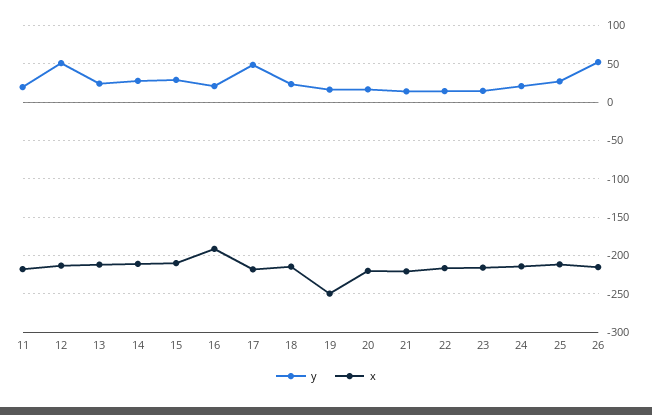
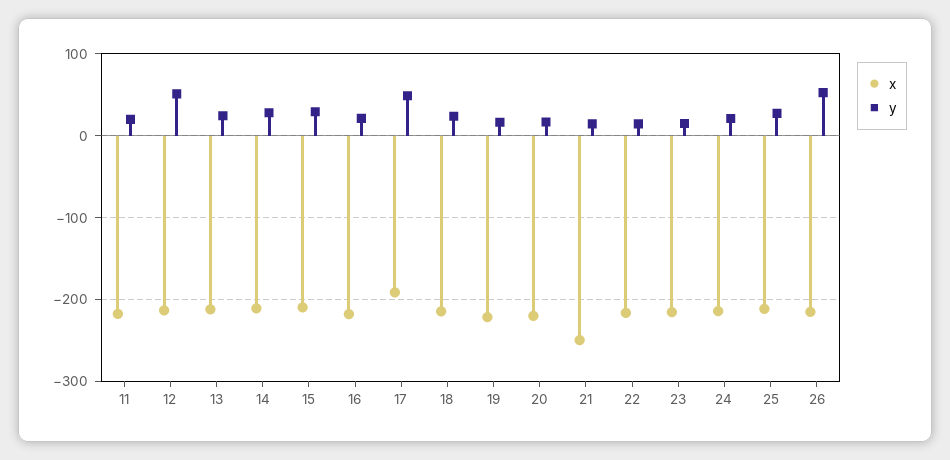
x, 16: -190 -> -220
x, 17: -220 -> -190
x, 19: -250 -> -220
x, 21: -220 -> -250

